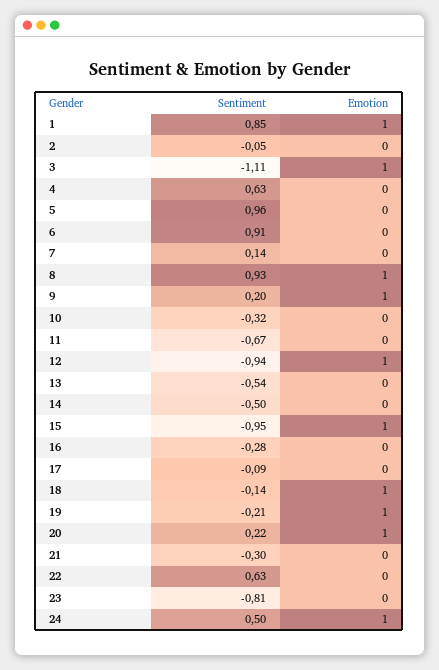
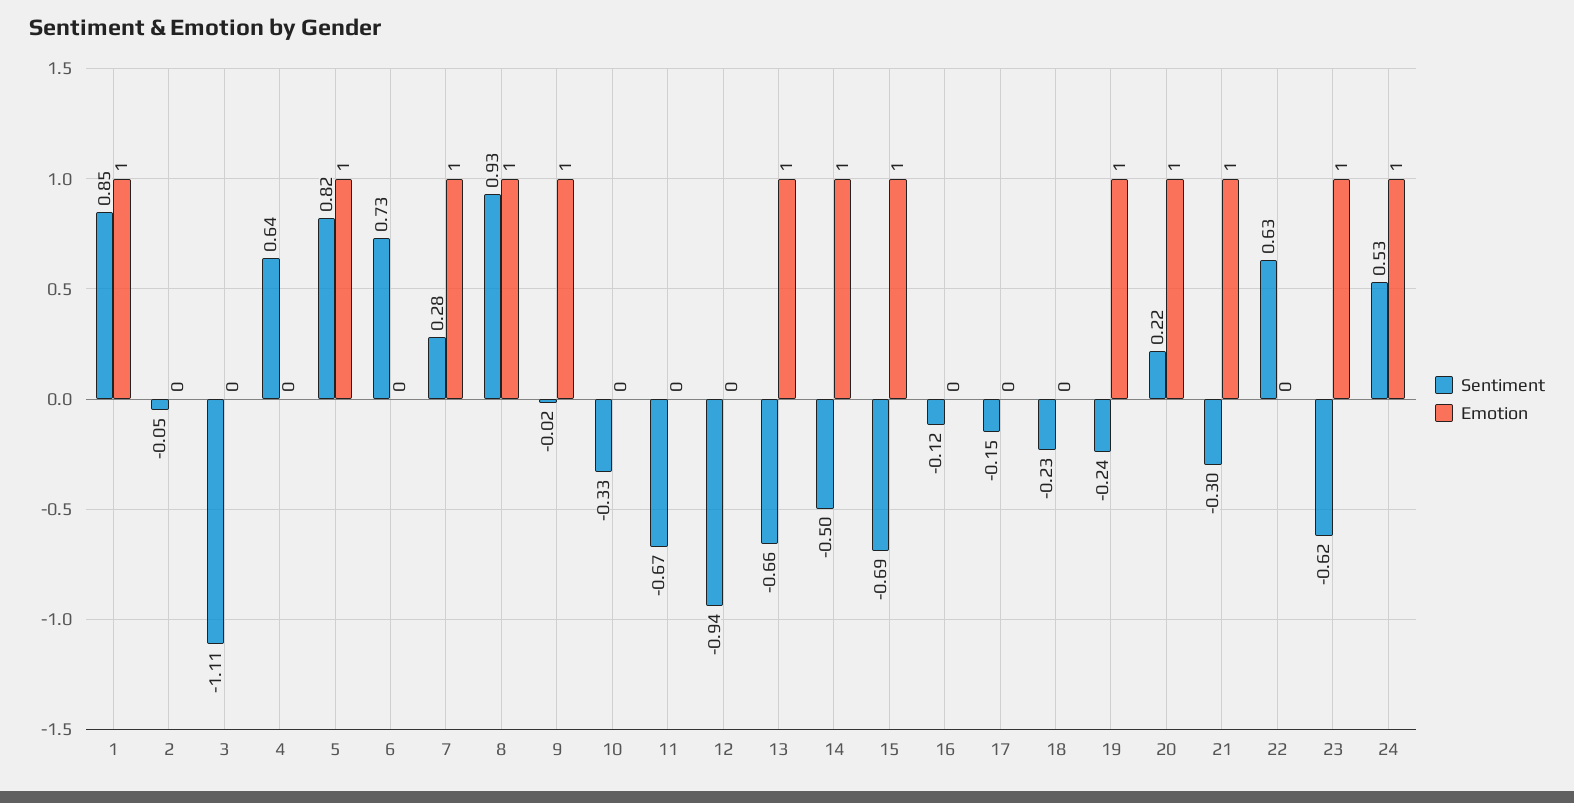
Emotion, 3: 1 -> 0
Sentiment, 4: 0.63 -> 0.64
Sentiment, 5: 0.96 -> 0.82
Emotion, 5: 0 -> 1
Sentiment, 6: 0.91 -> 0.73
Sentiment, 7: 0.14 -> 0.28
Emotion, 7: 0 -> 1
Sentiment, 9: 0.2 -> -0.02
Sentiment, 10: -0.32 -> -0.33
Emotion, 12: 1 -> 0
Sentiment, 13: -0.54 -> -0.66
Emotion, 13: 0 -> 1
Emotion, 14: 0 -> 1
Sentiment, 15: -0.95 -> -0.69
Sentiment, 16: -0.28 -> -0.12
Sentiment, 17: -0.09 -> -0.15
Sentiment, 18: -0.14 -> -0.23
Emotion, 18: 1 -> 0
Sentiment, 19: -0.21 -> -0.24
Emotion, 21: 0 -> 1
Sentiment, 23: -0.81 -> -0.62
Emotion, 23: 0 -> 1
Sentiment, 24: 0.5 -> 0.53

